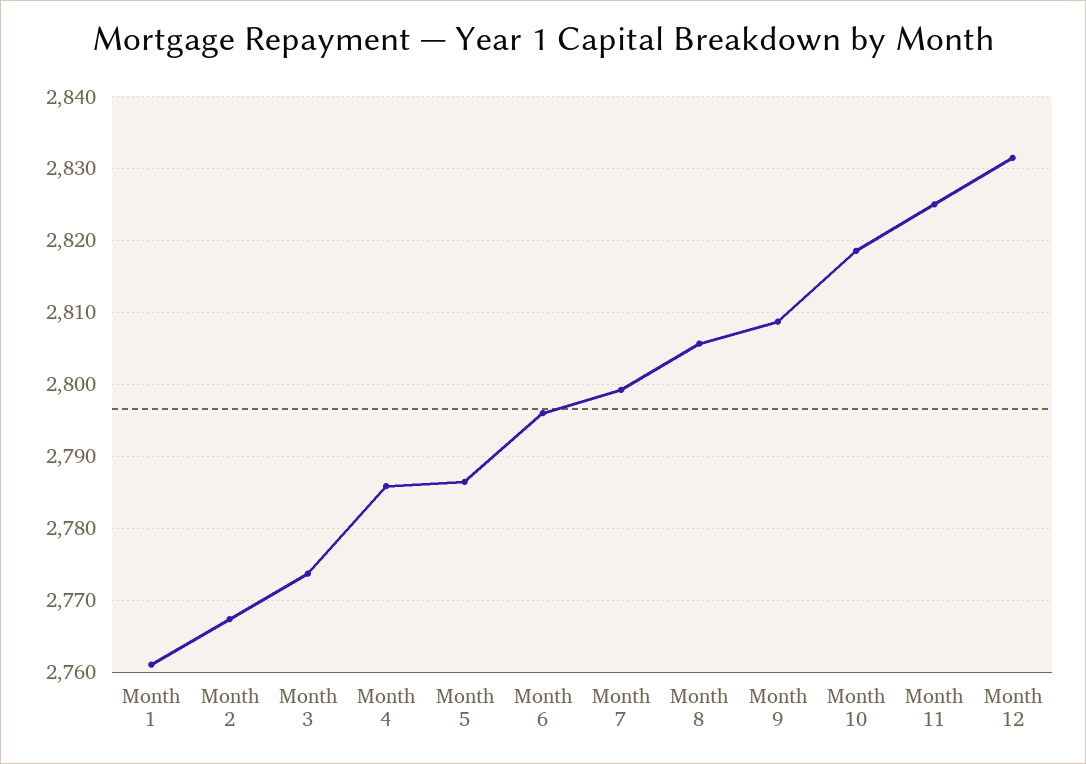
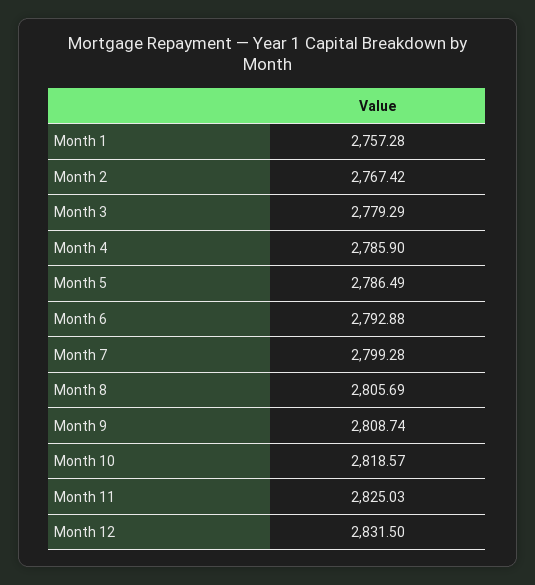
Month 1: 2761 -> 2757.28
Month 3: 2774 -> 2779.29
Month 6: 2796 -> 2792.88

